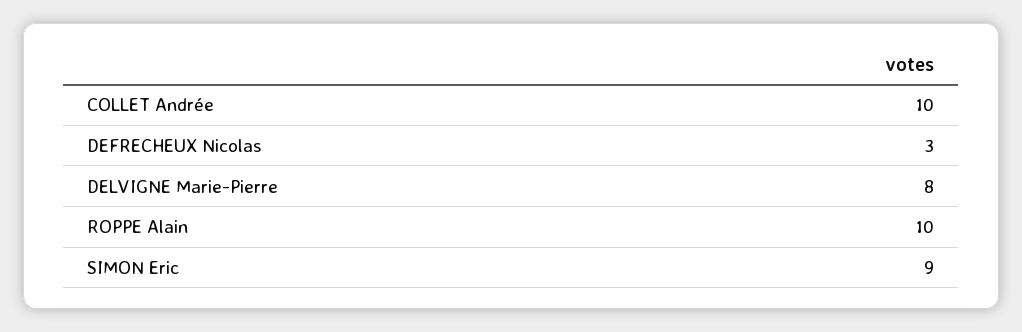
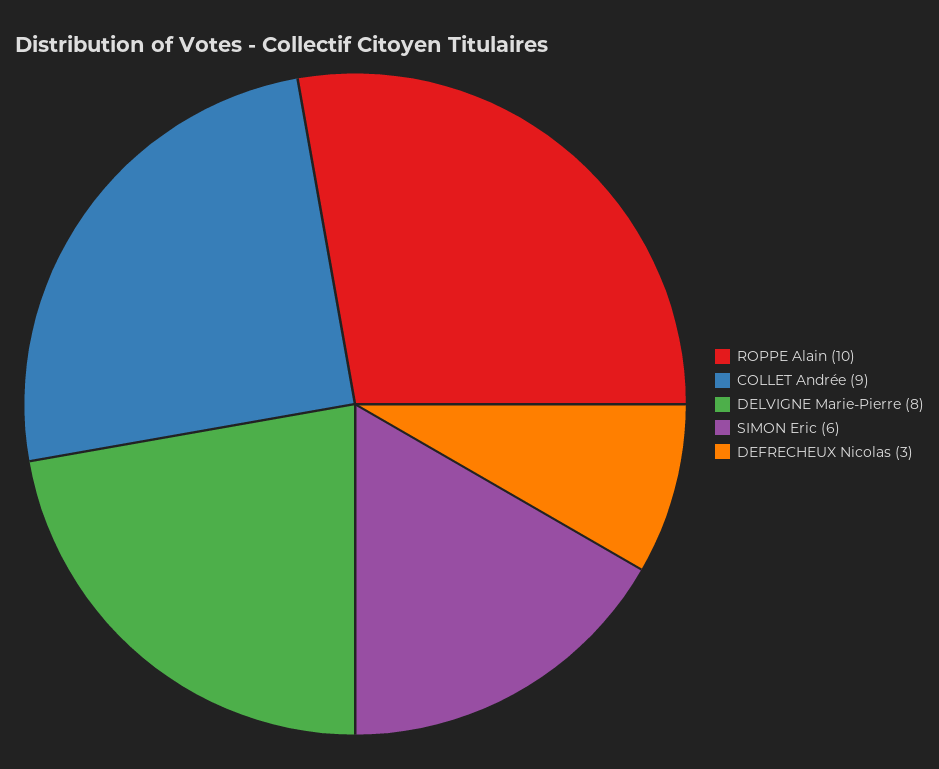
COLLET Andrée: 10 -> 9
SIMON Eric: 9 -> 6

